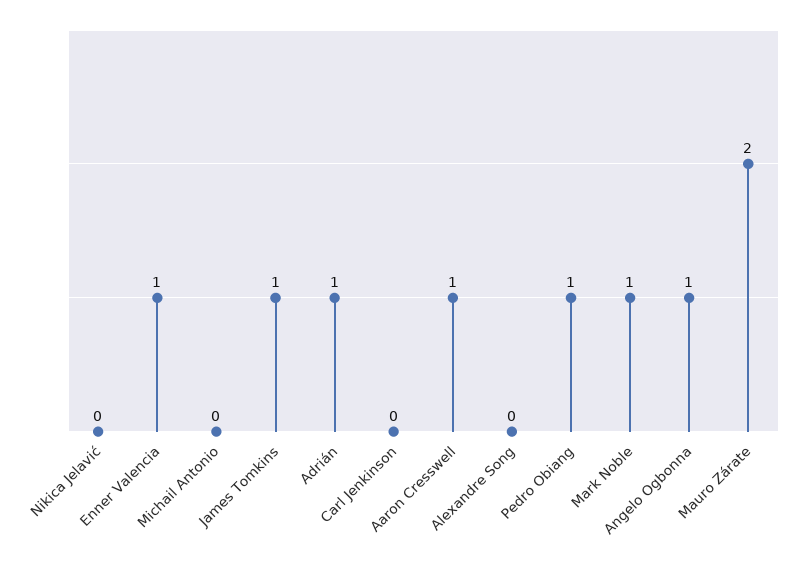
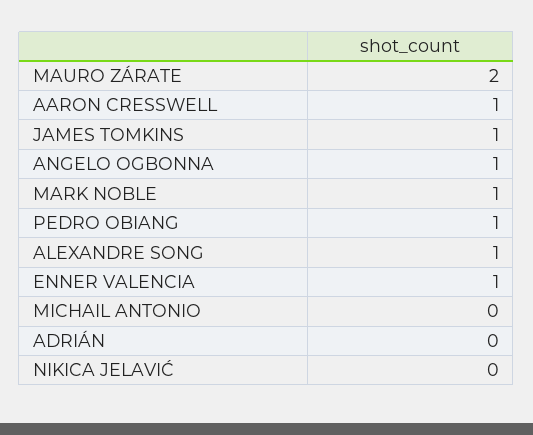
Adrián: 1 -> 0
Carl Jenkinson: 0 -> none
Alexandre Song: 0 -> 1

